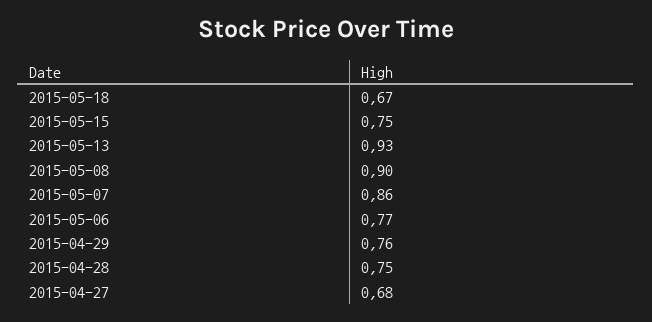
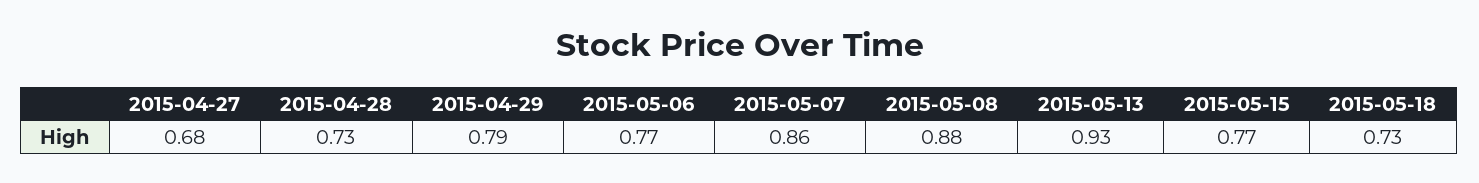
2015-05-18: 0.67 -> 0.73
2015-05-15: 0.75 -> 0.77
2015-05-08: 0.9 -> 0.88
2015-04-29: 0.76 -> 0.79
2015-04-28: 0.75 -> 0.73

